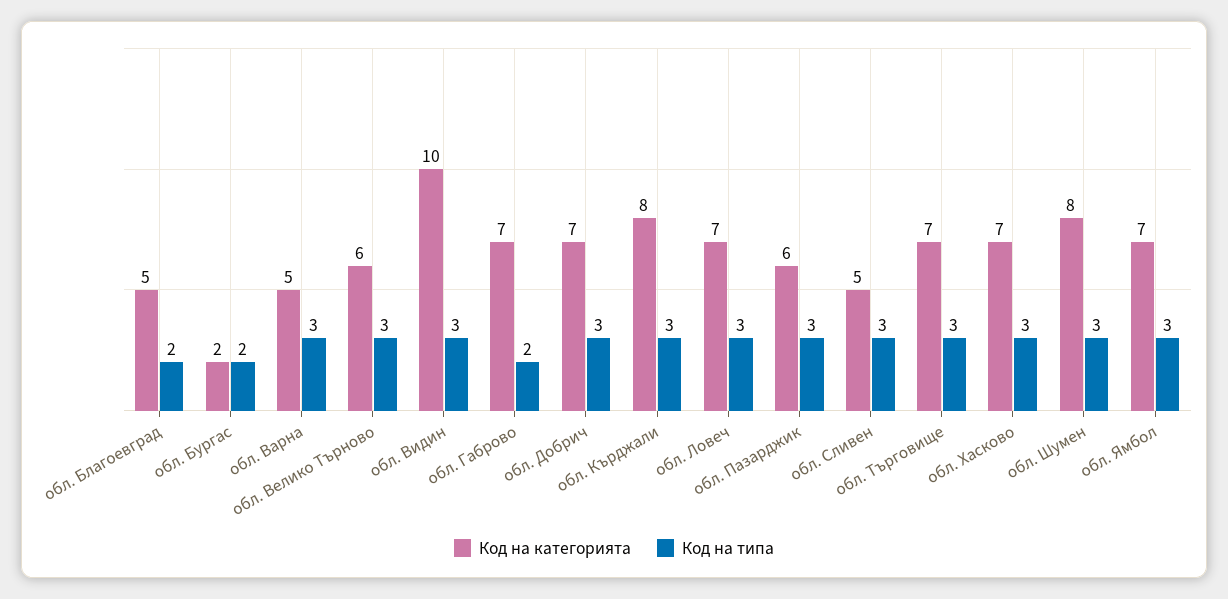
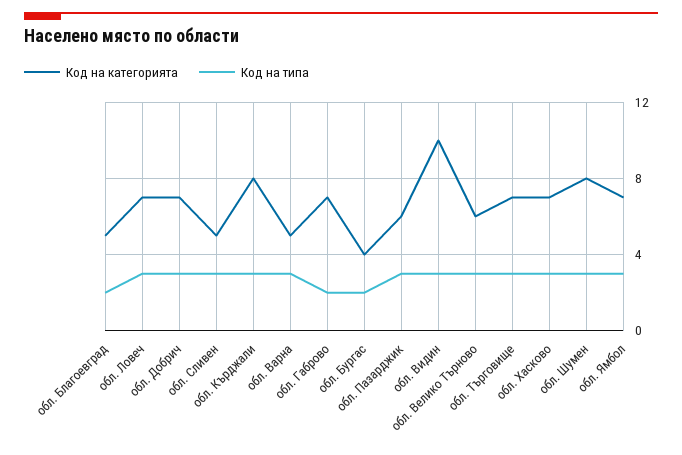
Код на категорията, обл. Бургас: 2 -> 4

